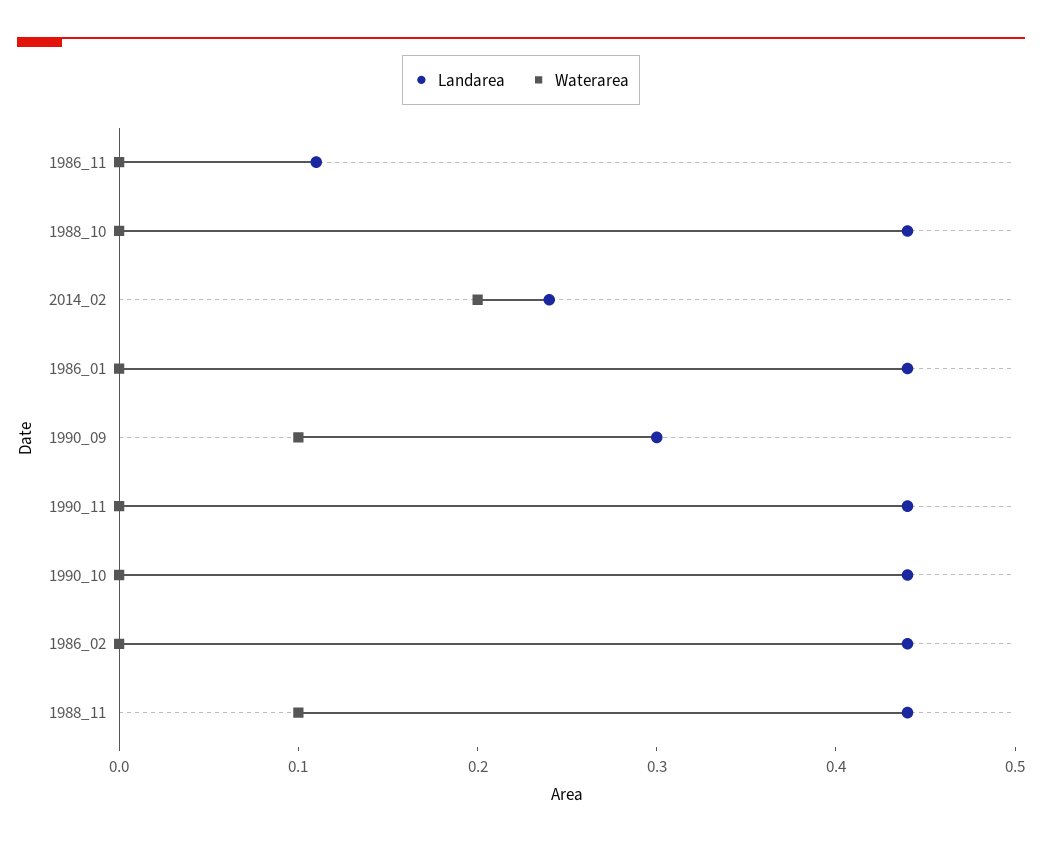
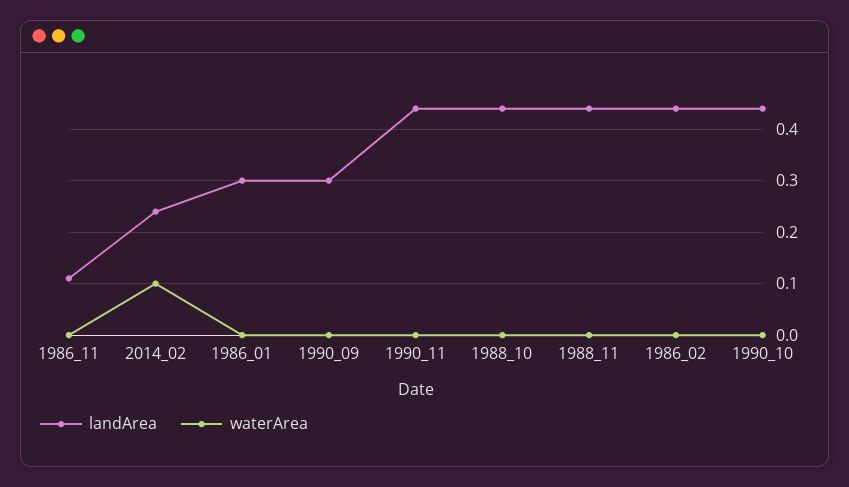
Waterarea, 2014_02: 0.2 -> 0.1
Landarea, 1986_01: 0.44 -> 0.3
Waterarea, 1990_09: 0.1 -> 0
Waterarea, 1988_11: 0.1 -> 0

